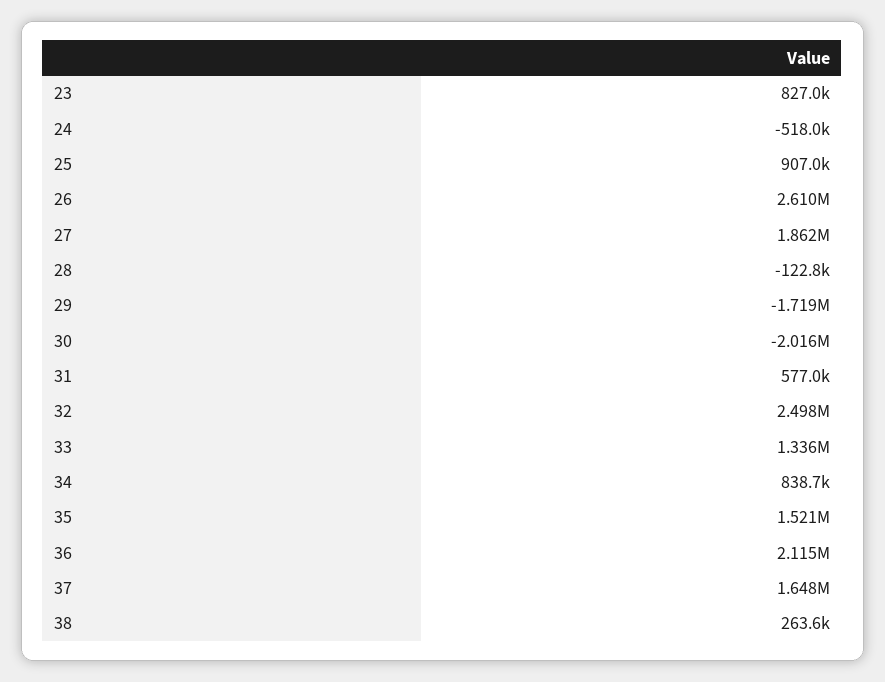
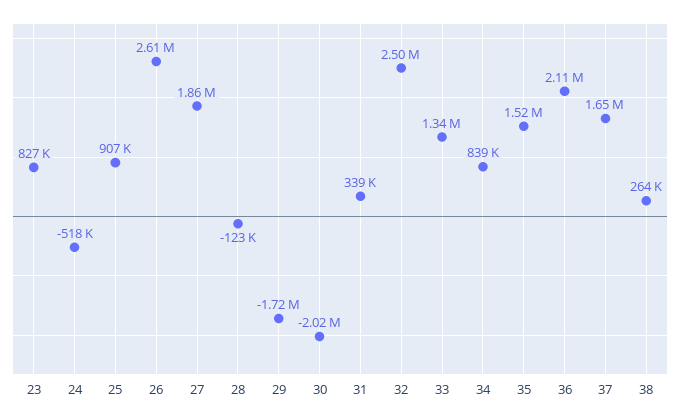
31: 577000 -> 339000

